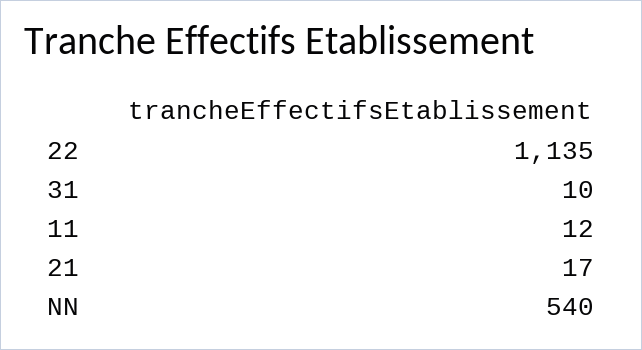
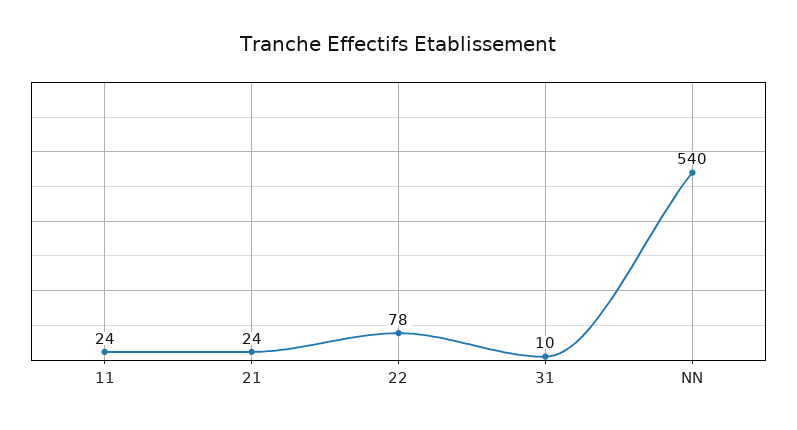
22: 1135 -> 78
11: 12 -> 24
21: 17 -> 24

